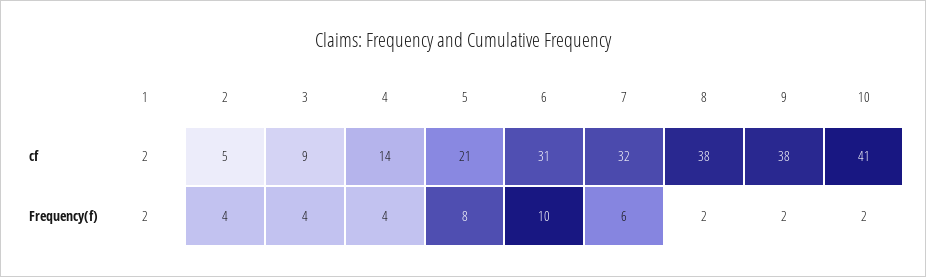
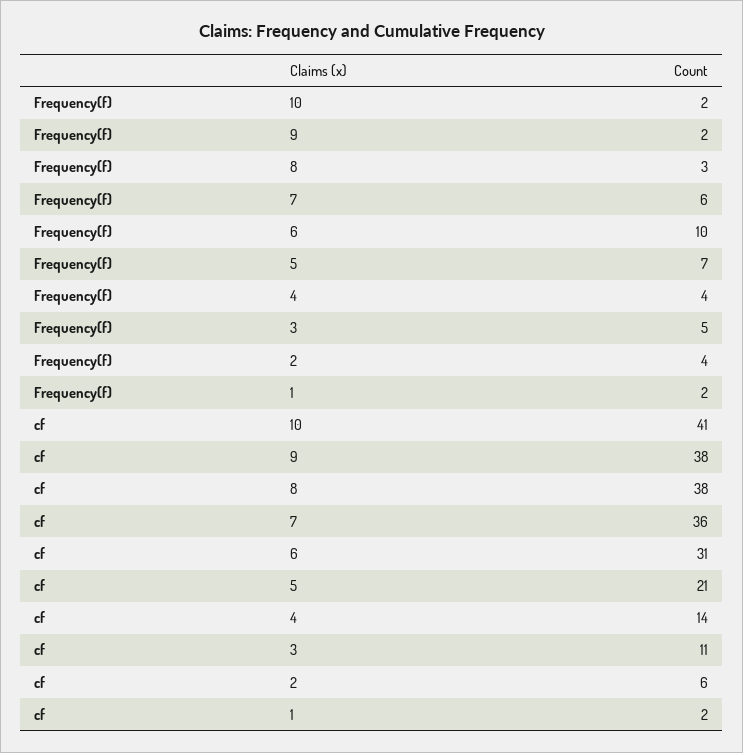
2, cf: 5 -> 6
3, cf: 9 -> 11
7, cf: 32 -> 36
3, Frequency(f): 4 -> 5
5, Frequency(f): 8 -> 7
8, Frequency(f): 2 -> 3

